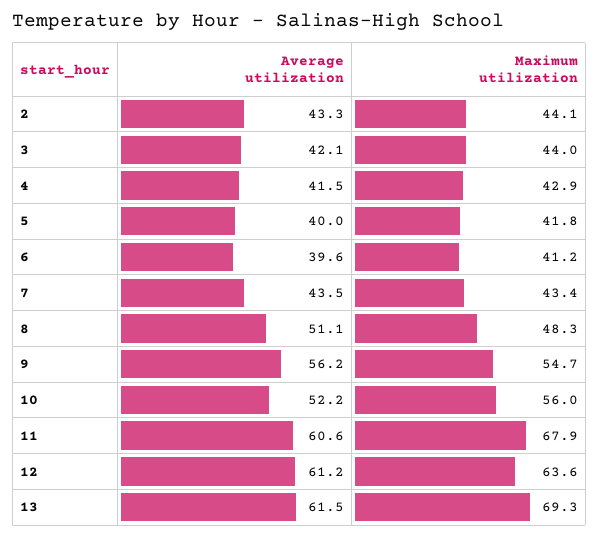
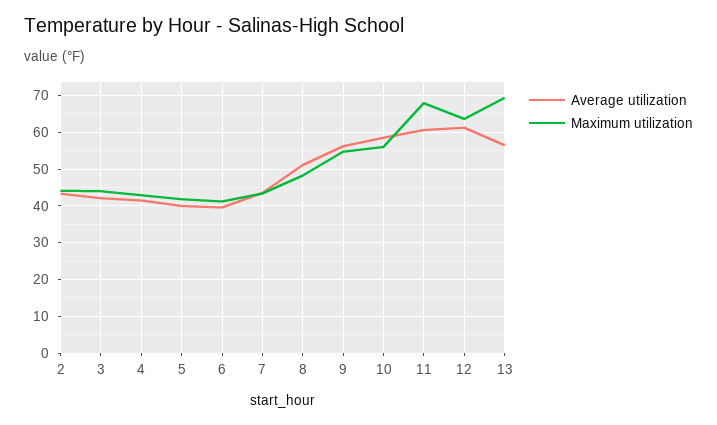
Average utilization, 10: 52.2 -> 58
Average utilization, 13: 61.5 -> 56

